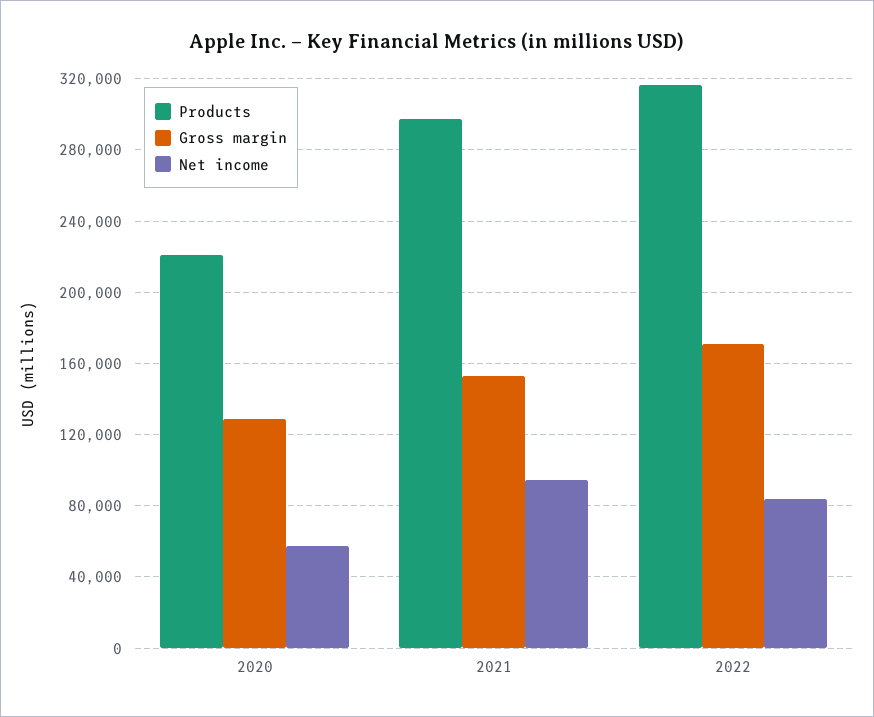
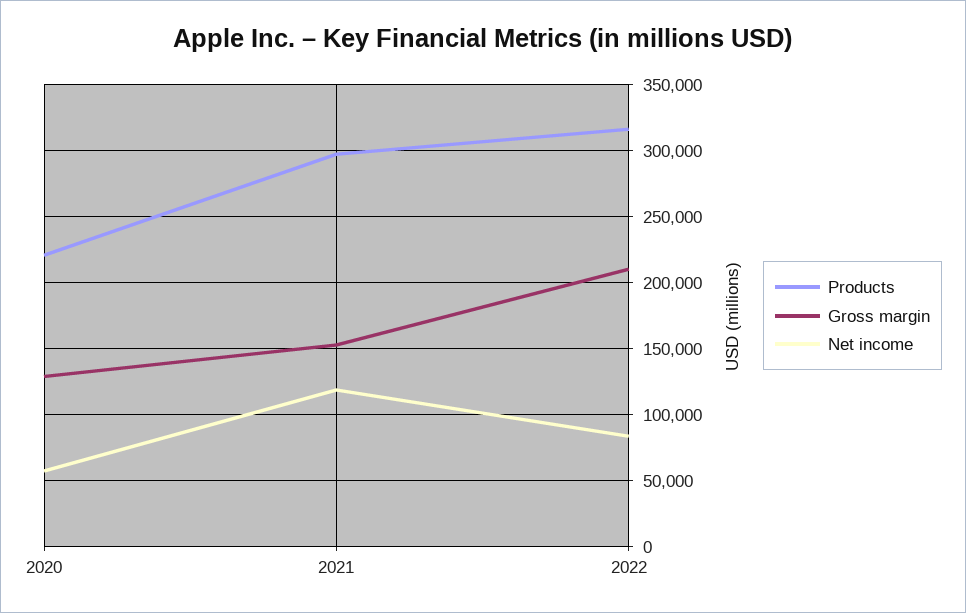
Net income, 2021: 95000 -> 120000
Gross margin, 2022: 170000 -> 210000

